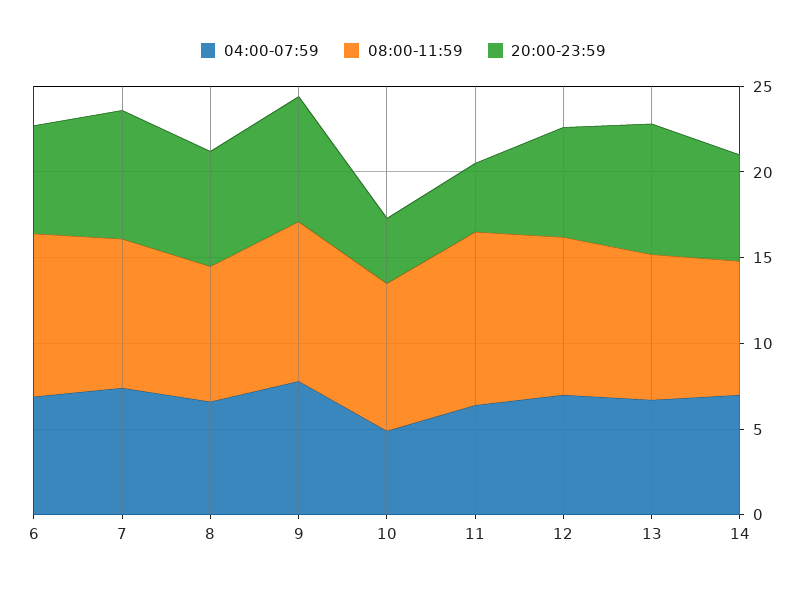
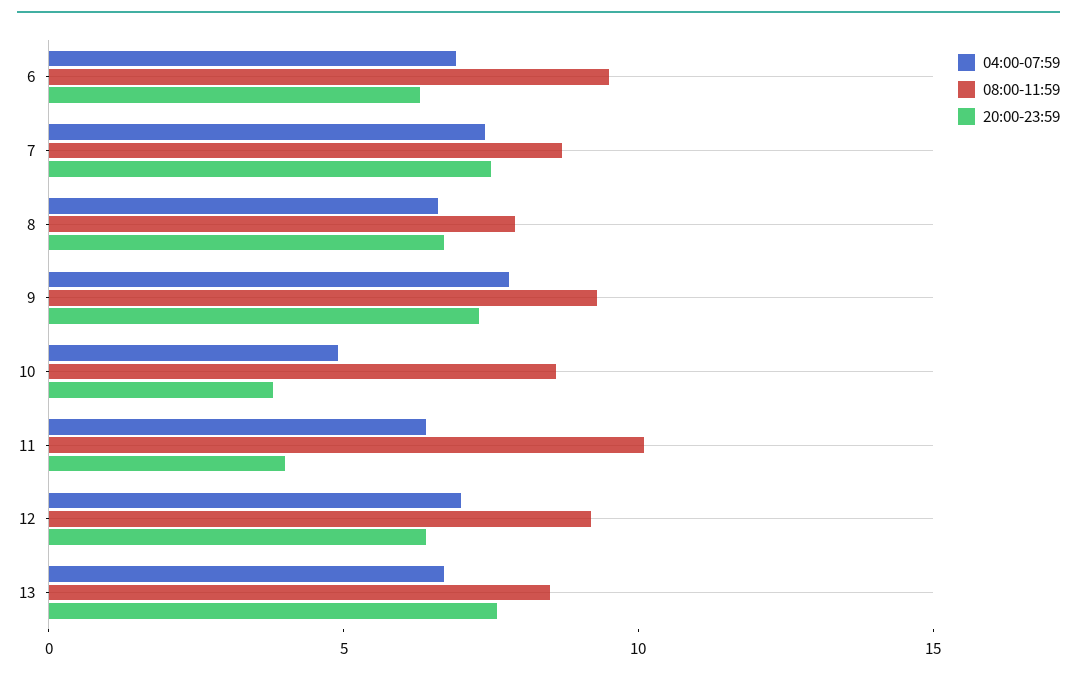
04:00-07:59, 14: 7 -> none
08:00-11:59, 14: 8 -> none
20:00-23:59, 14: 6 -> none

